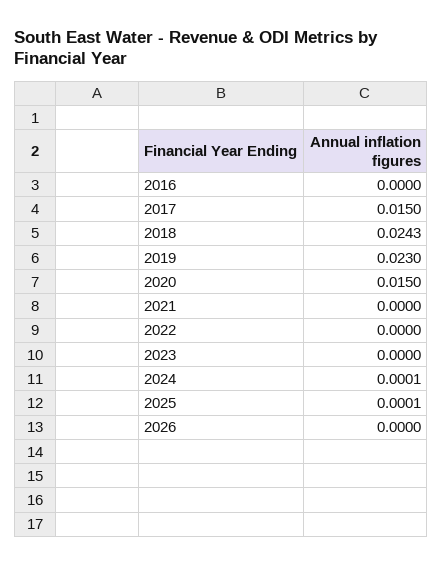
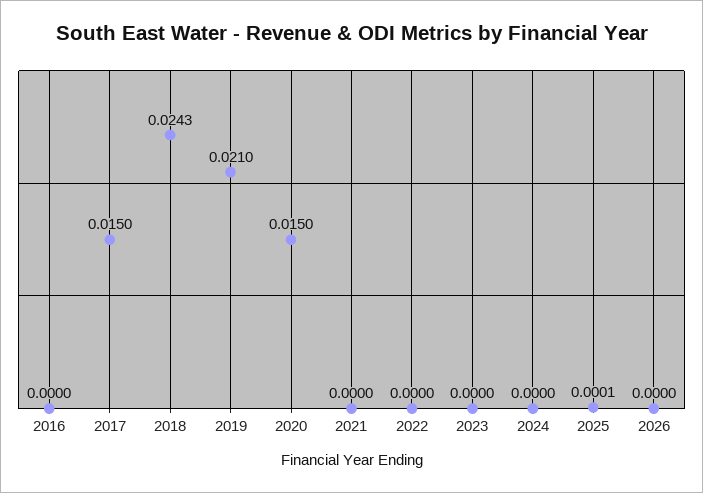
2019: 0.023 -> 0.021
2024: 0.0001 -> 0

